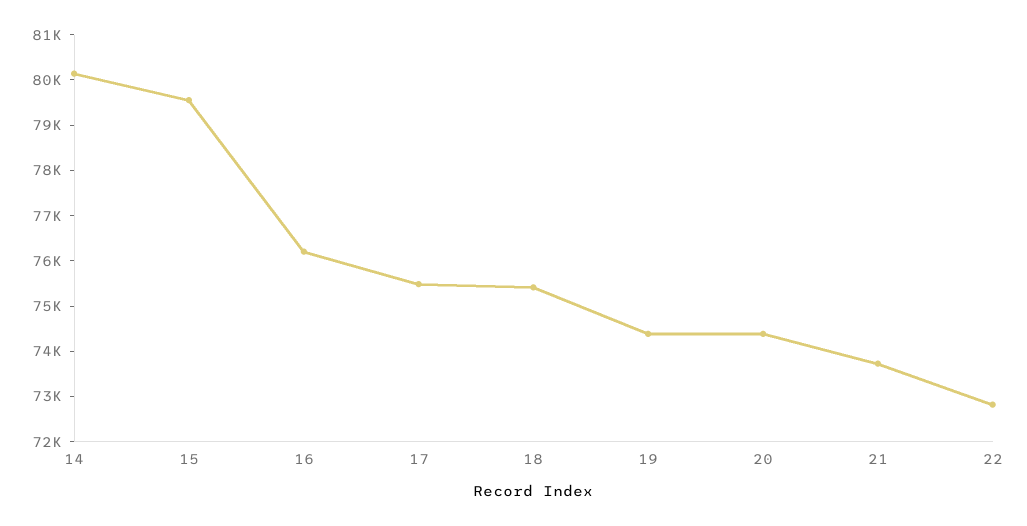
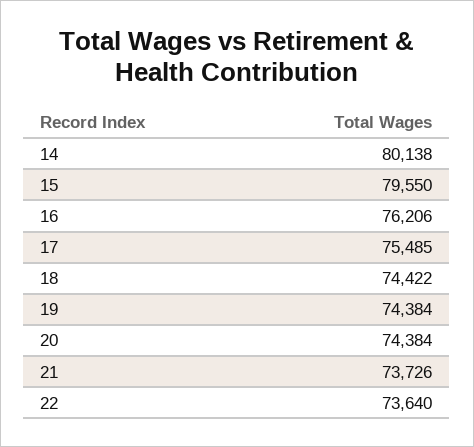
18: 75400 -> 74422
22: 72800 -> 73640

